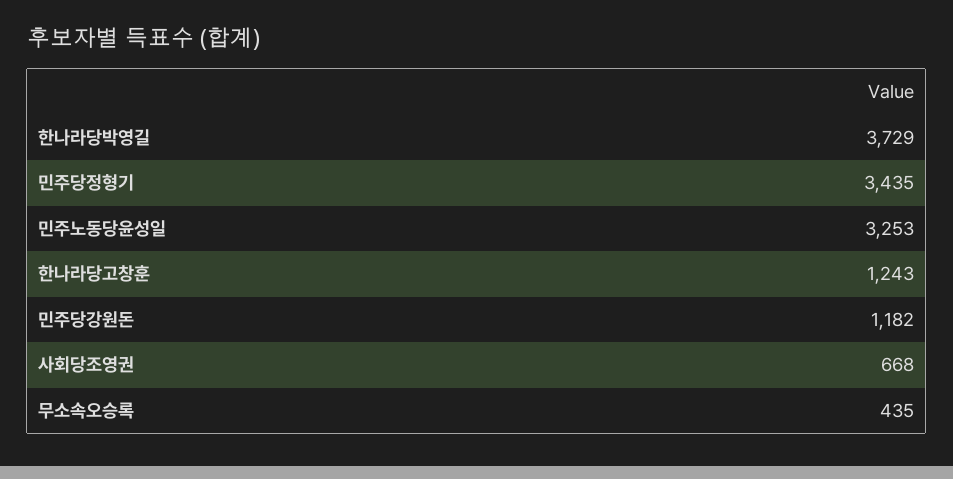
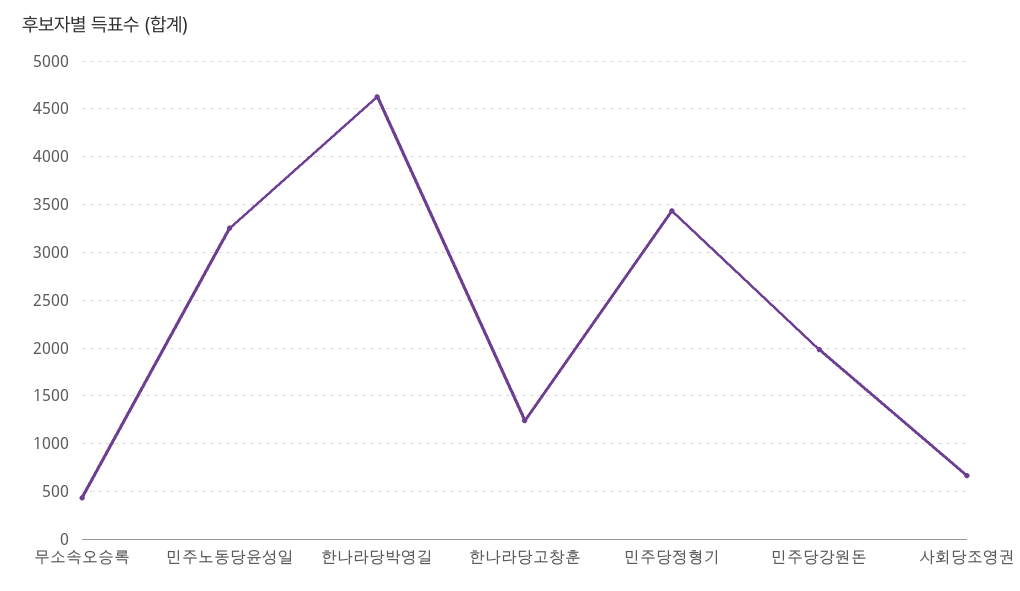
한나라당박영길: 3729 -> 4600
민주당강원돈: 1182 -> 2000

